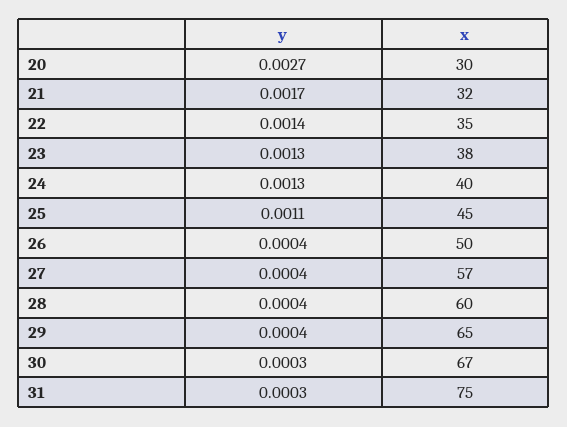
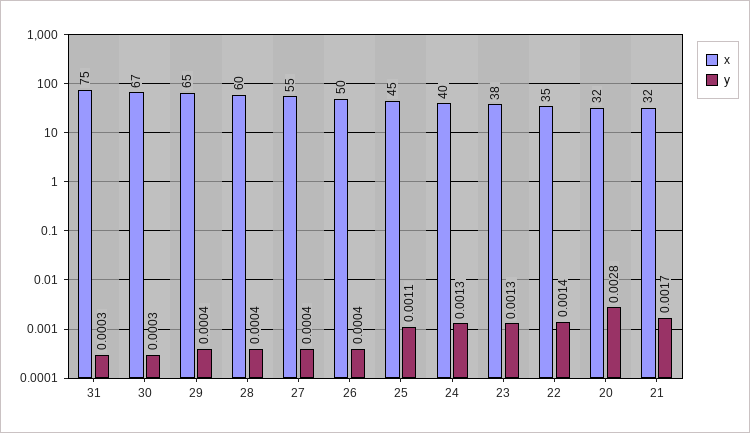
y, 20: 0.0027 -> 0.0028
x, 20: 30 -> 32
x, 27: 57 -> 55

